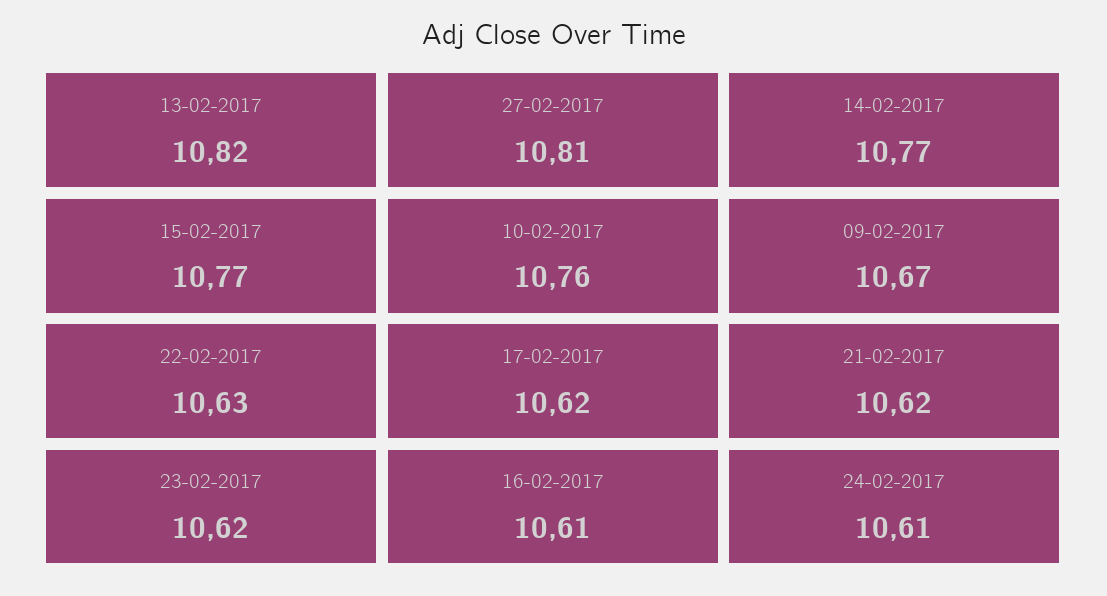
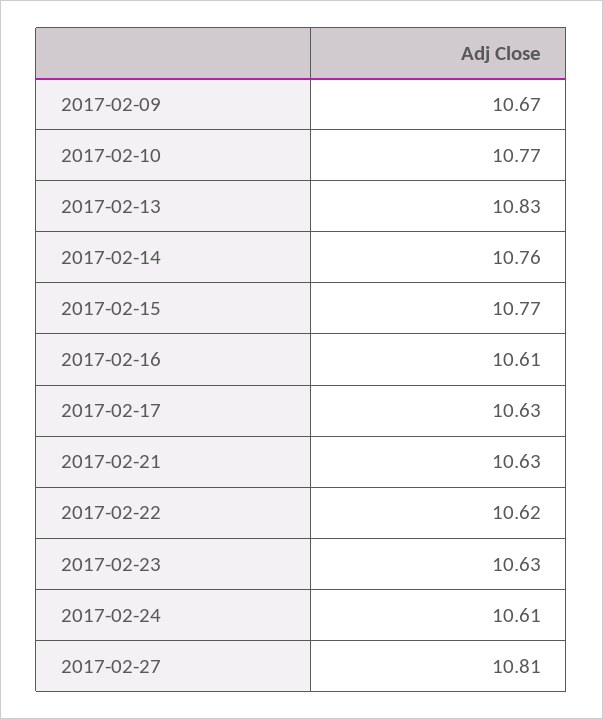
13-02-2017: 10.82 -> 10.83
14-02-2017: 10.77 -> 10.76
10-02-2017: 10.76 -> 10.77
22-02-2017: 10.63 -> 10.62
17-02-2017: 10.62 -> 10.63
21-02-2017: 10.62 -> 10.63
23-02-2017: 10.62 -> 10.63

